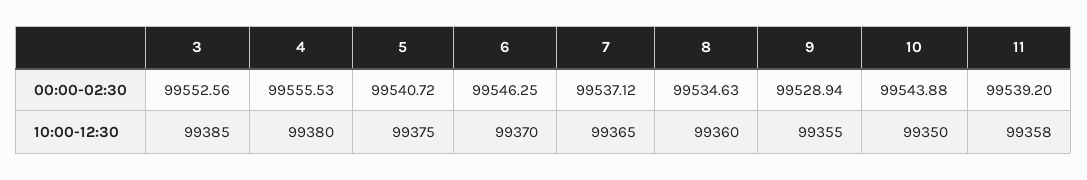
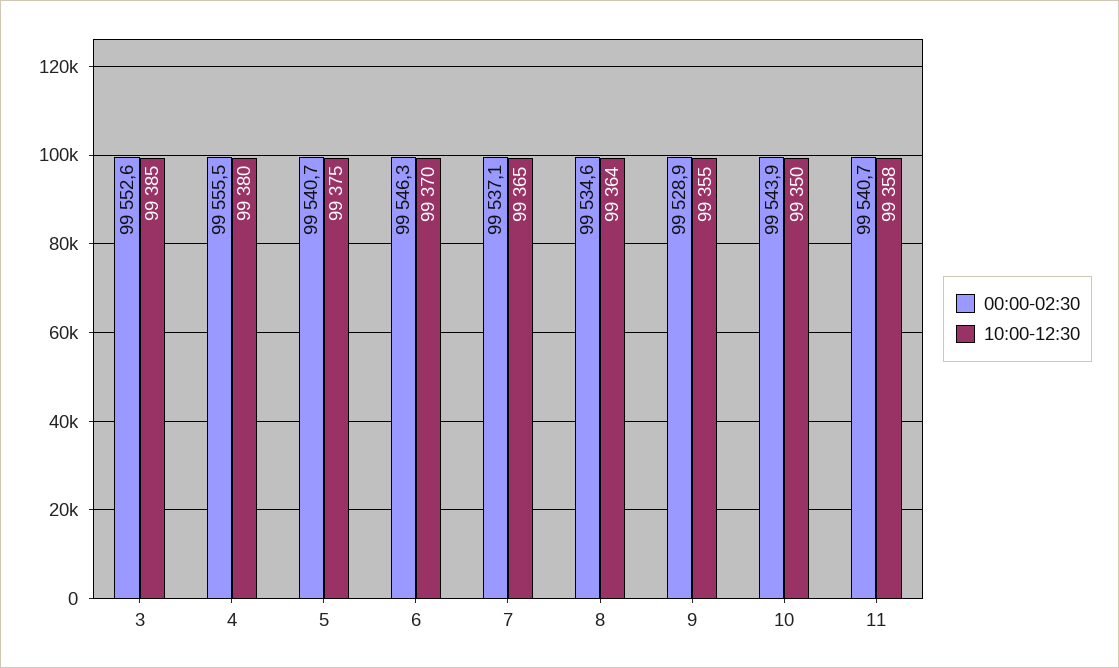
00:00-02:30, 11: 99539.2 -> 99540.7
10:00-12:30, 8: 99360 -> 99364

